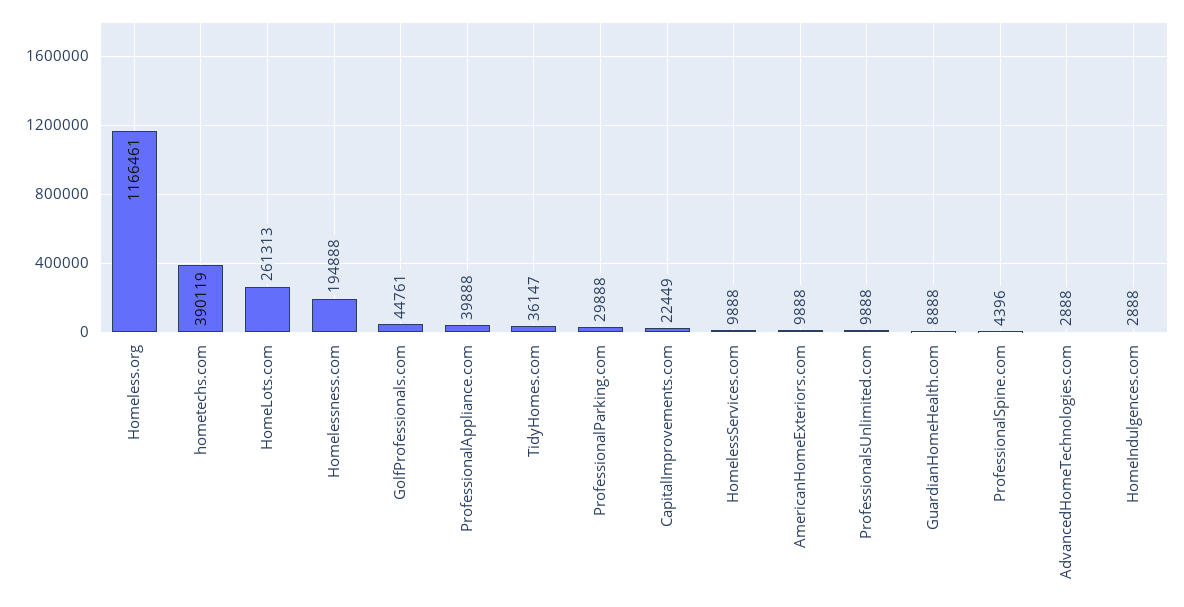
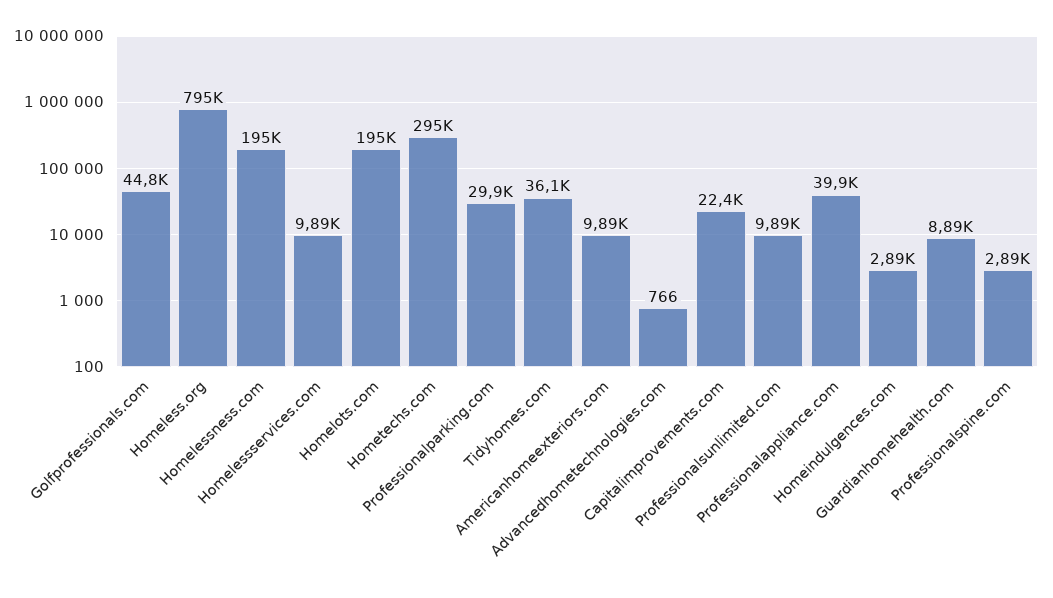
Homeless.org: 1166461 -> 795000
hometechs.com: 390119 -> 295000
HomeLots.com: 261313 -> 195000
ProfessionalSpine.com: 4396 -> 2890
AdvancedHomeTechnologies.com: 2888 -> 766

